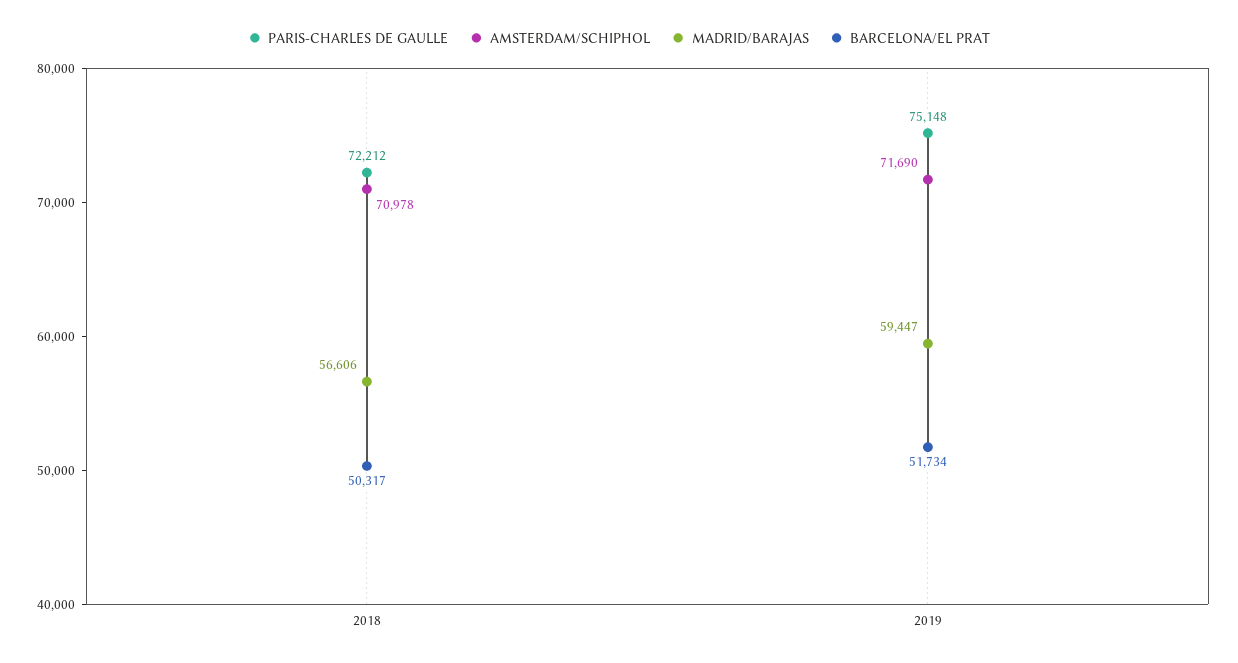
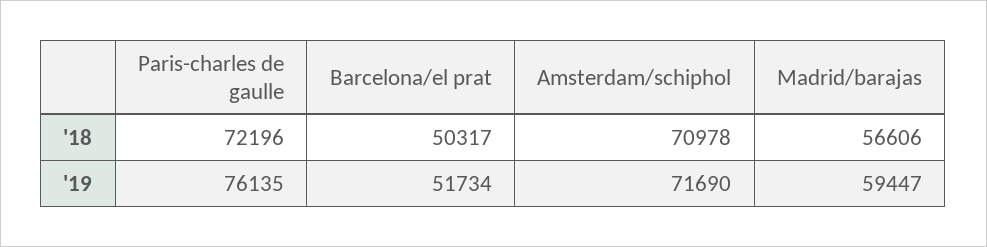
PARIS-CHARLES DE GAULLE, 2018: 72212 -> 72196
PARIS-CHARLES DE GAULLE, 2019: 75148 -> 76135

